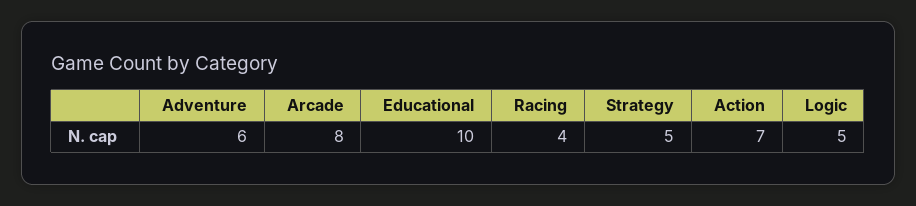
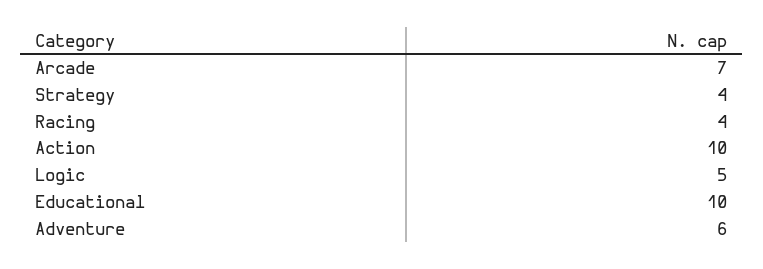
Arcade: 8 -> 7
Strategy: 5 -> 4
Action: 7 -> 10

